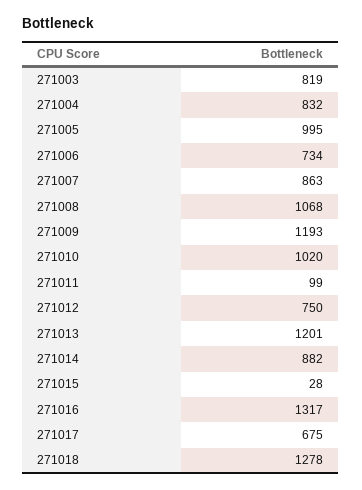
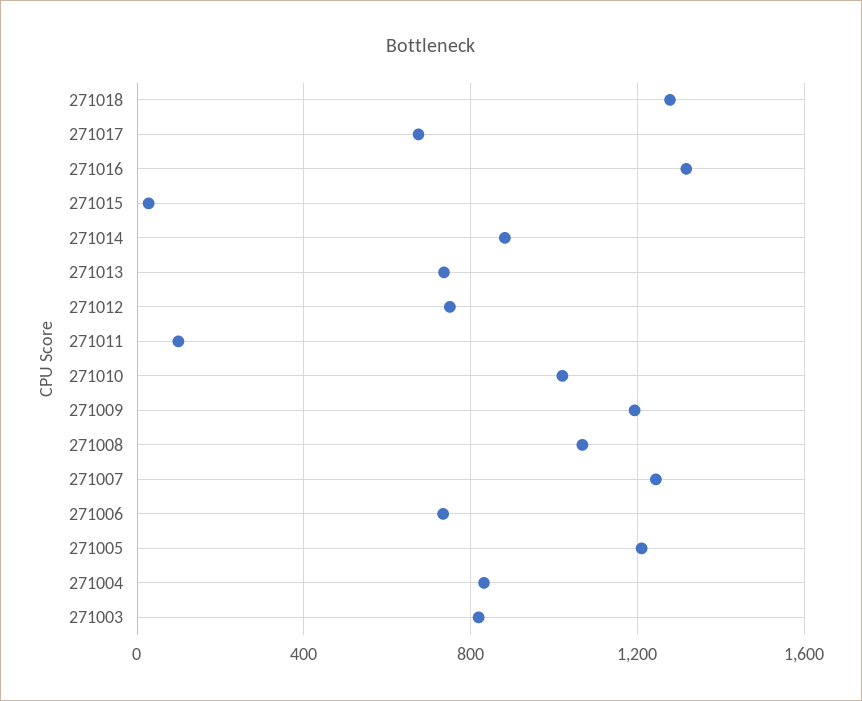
271005: 995 -> 1200
271007: 863 -> 1250
271013: 1201 -> 750

